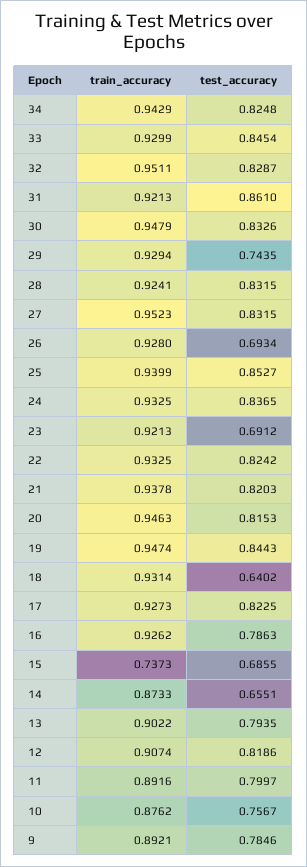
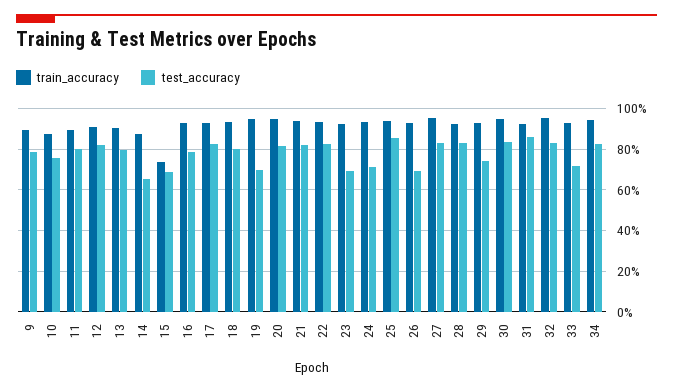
test_accuracy, 33: 0.8454 -> 0.7
test_accuracy, 24: 0.8365 -> 0.7
test_accuracy, 19: 0.8443 -> 0.7
test_accuracy, 18: 0.6402 -> 0.8

